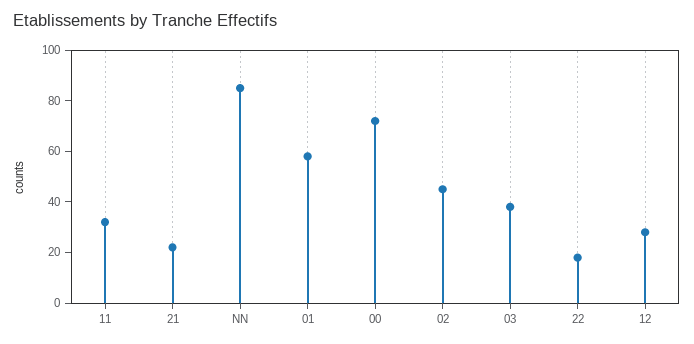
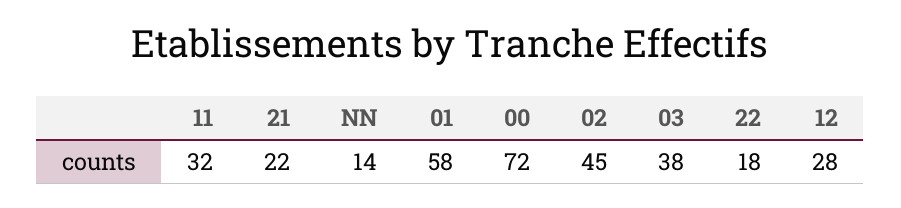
NN: 85 -> 14

